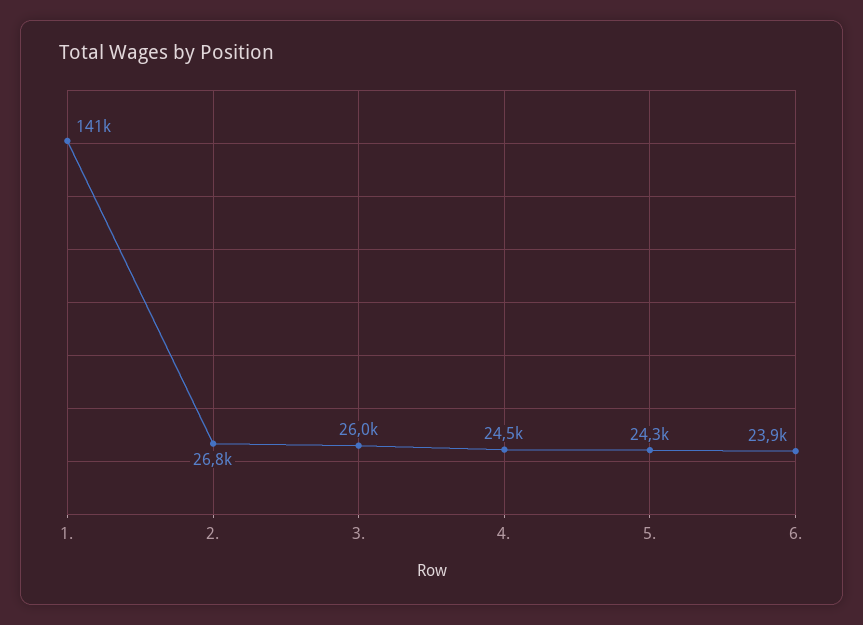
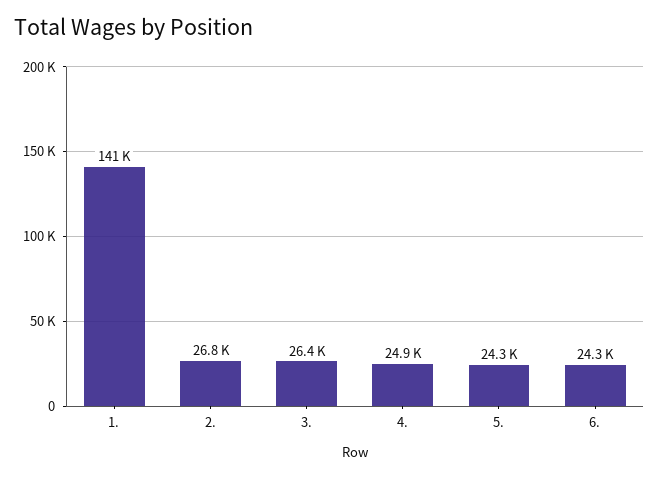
3.: 26000 -> 26400
4.: 24500 -> 24900
6.: 23900 -> 24300

